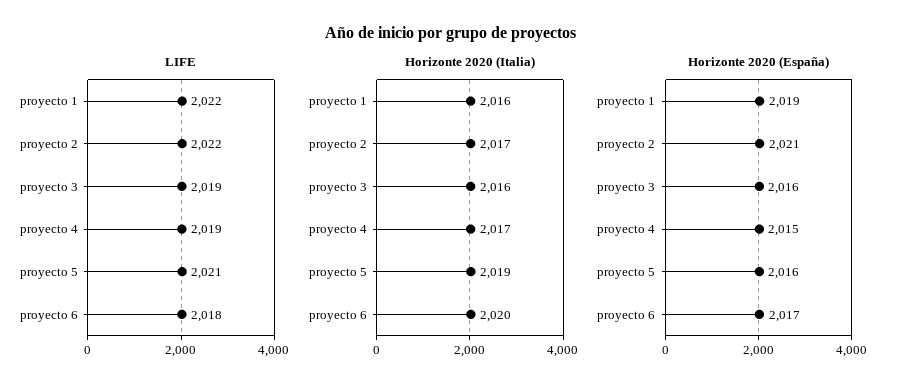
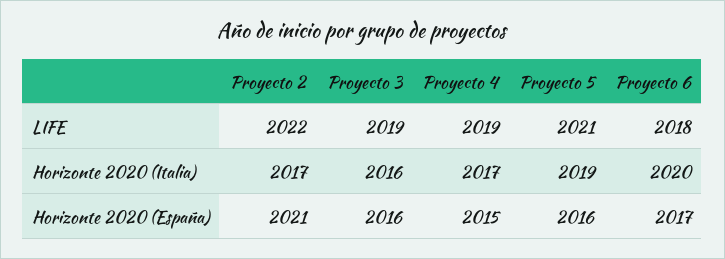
LIFE, proyecto 1: 2022 -> none
Horizonte 2020 (Italia), proyecto 1: 2016 -> none
Horizonte 2020 (España), proyecto 1: 2019 -> none

